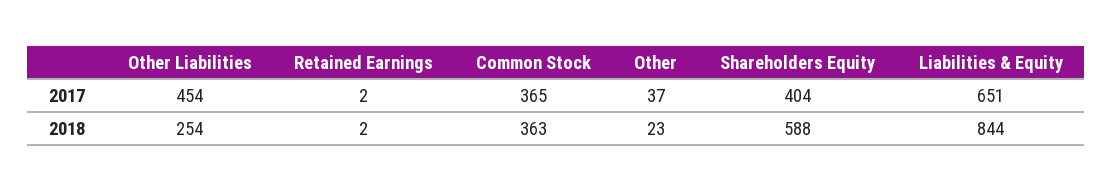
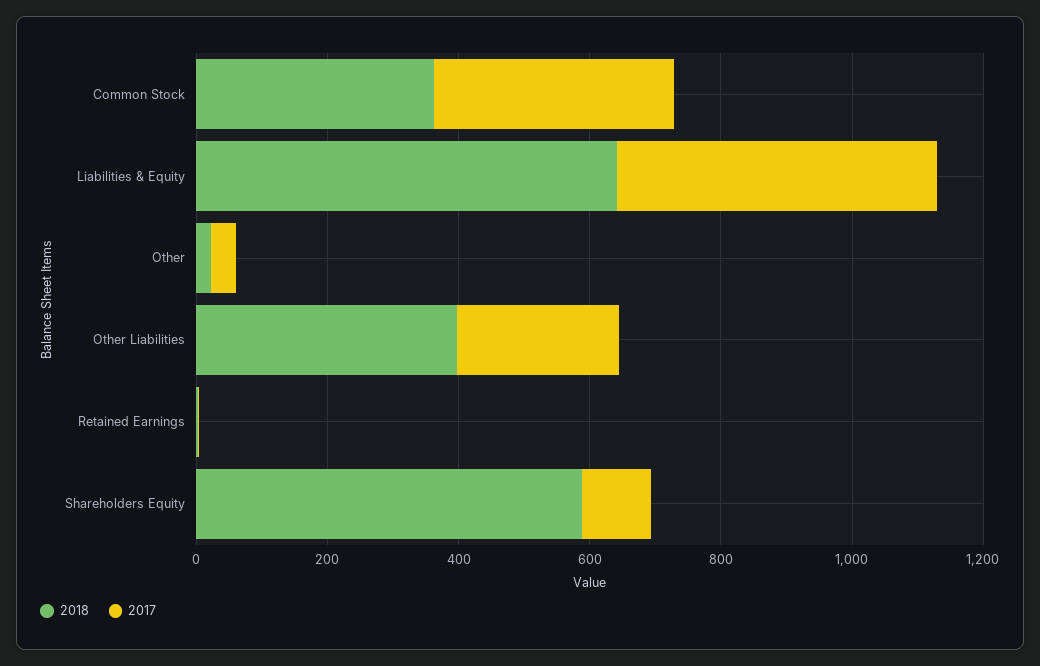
2017, Other Liabilities: 454 -> 250
2017, Shareholders Equity: 404 -> 100
2017, Liabilities & Equity: 651 -> 500
2018, Other Liabilities: 254 -> 400
2018, Liabilities & Equity: 844 -> 650

